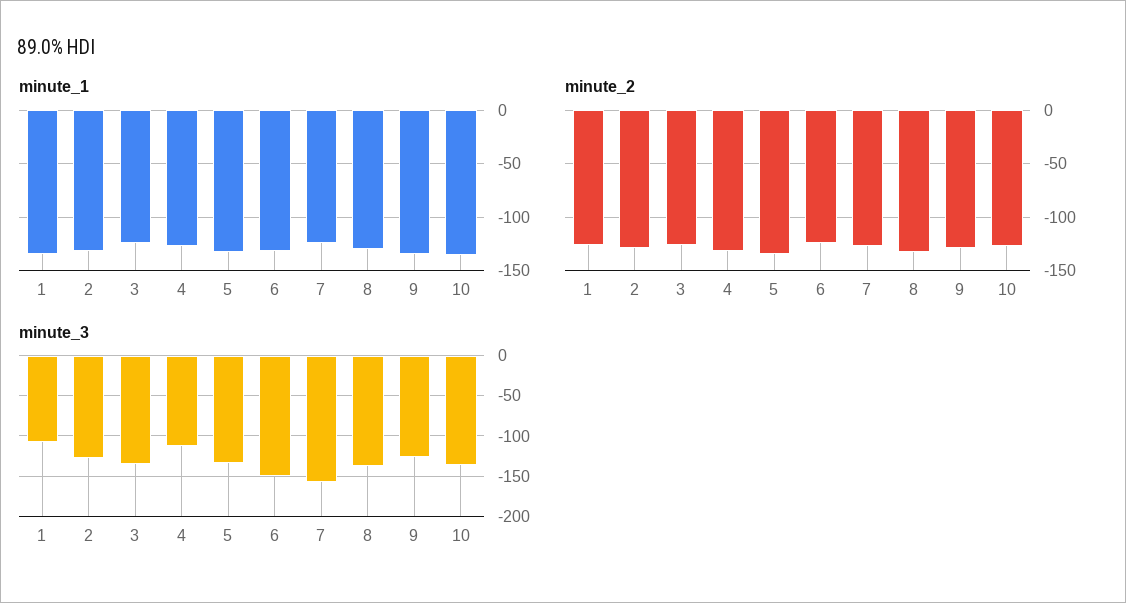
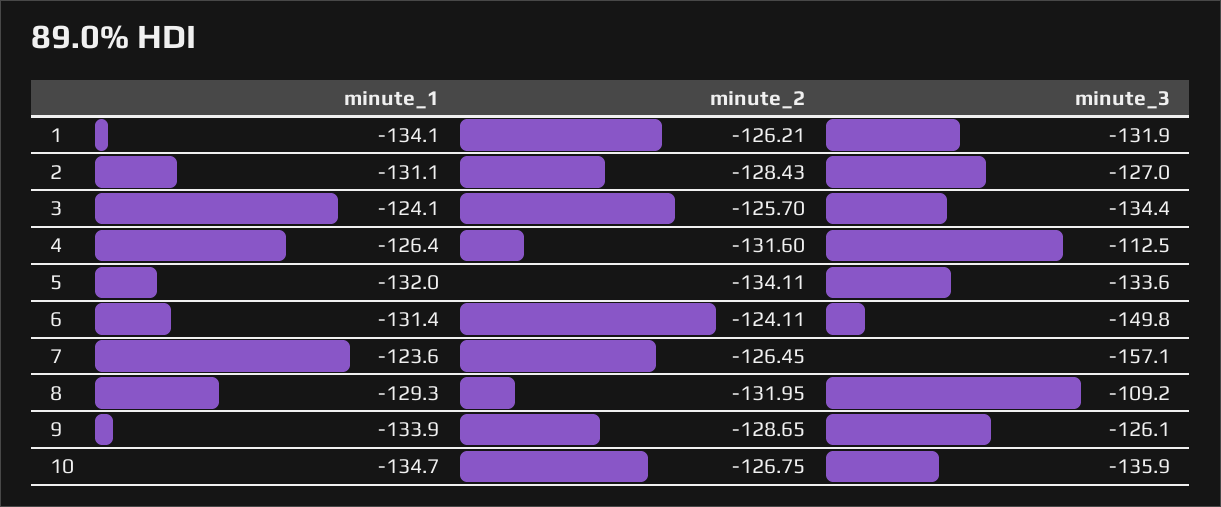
minute_3, 1: -110 -> -131.9
minute_3, 8: -140 -> -109.2

